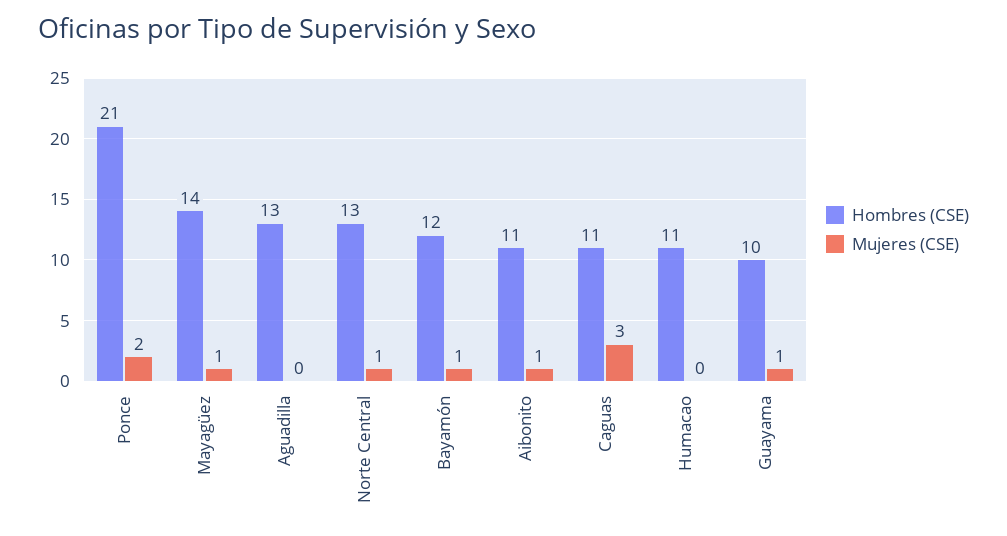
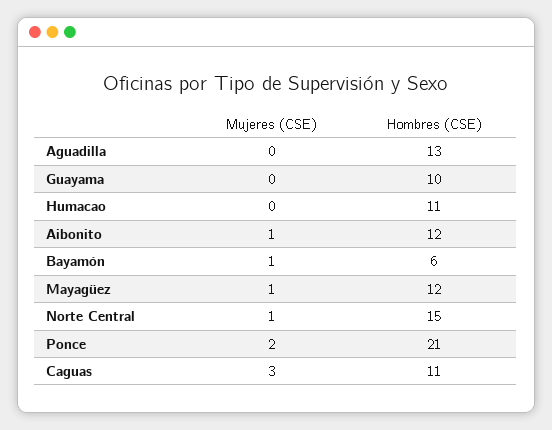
Hombres (CSE), Mayagüez: 14 -> 12
Hombres (CSE), Norte Central: 13 -> 15
Hombres (CSE), Bayamón: 12 -> 6
Hombres (CSE), Aibonito: 11 -> 12
Mujeres (CSE), Guayama: 1 -> 0

